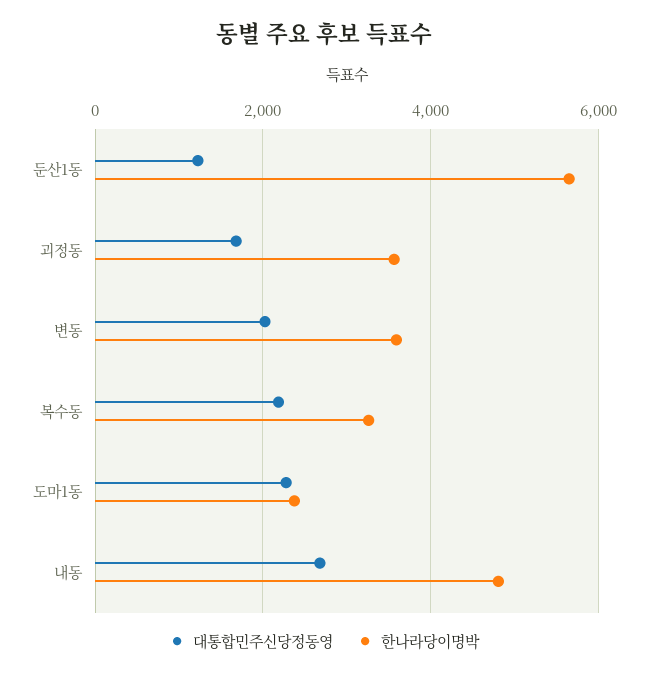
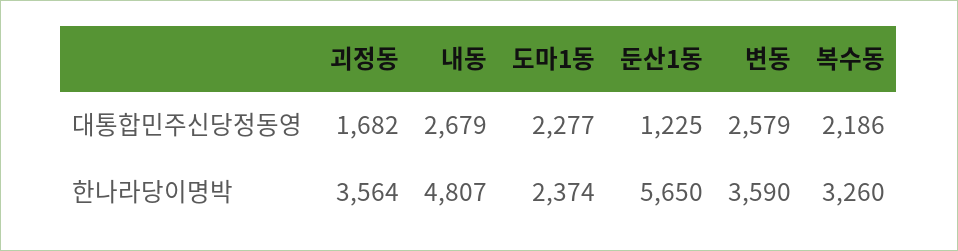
대통합민주신당정동영, 변동: 2000 -> 2579

